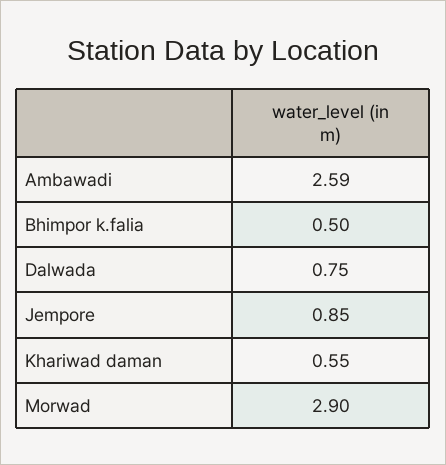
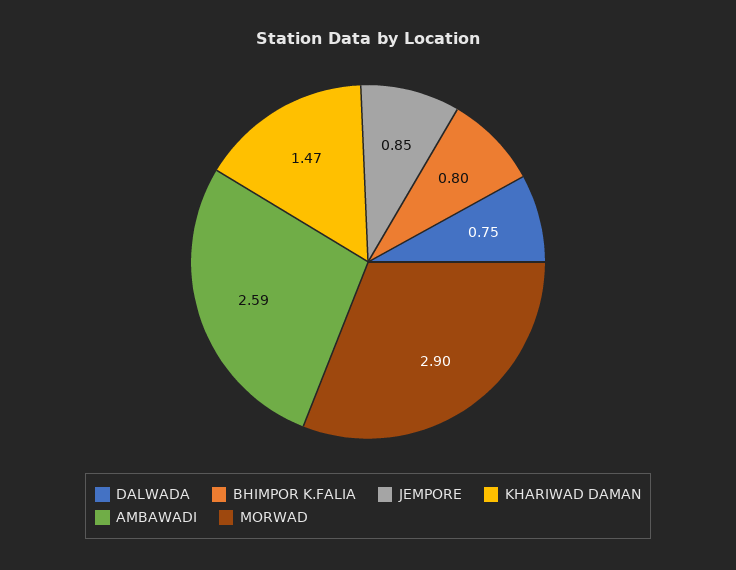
Bhimpor k.falia: 0.5 -> 0.8
Khariwad daman: 0.55 -> 1.47

